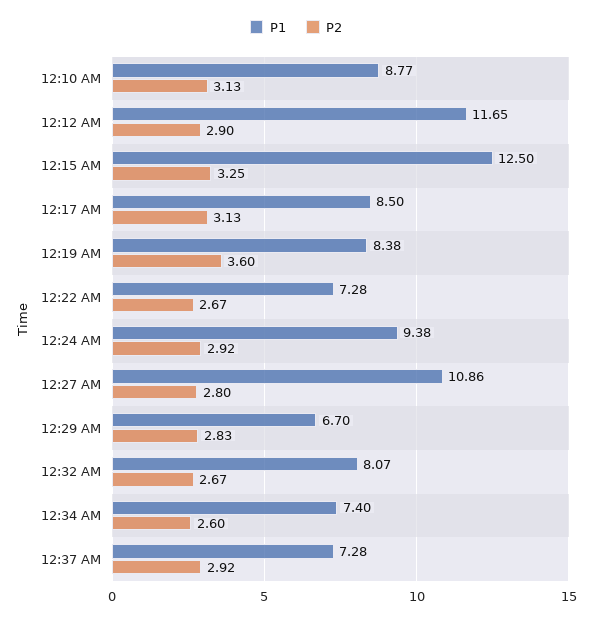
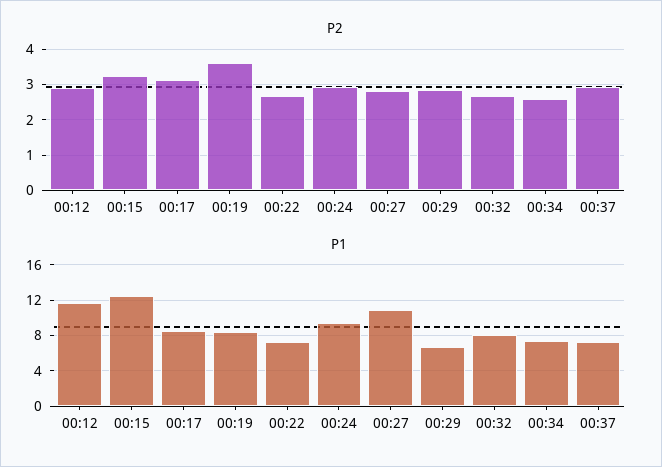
P1, 12:10 AM: 8.77 -> none
P2, 12:10 AM: 3.13 -> none

